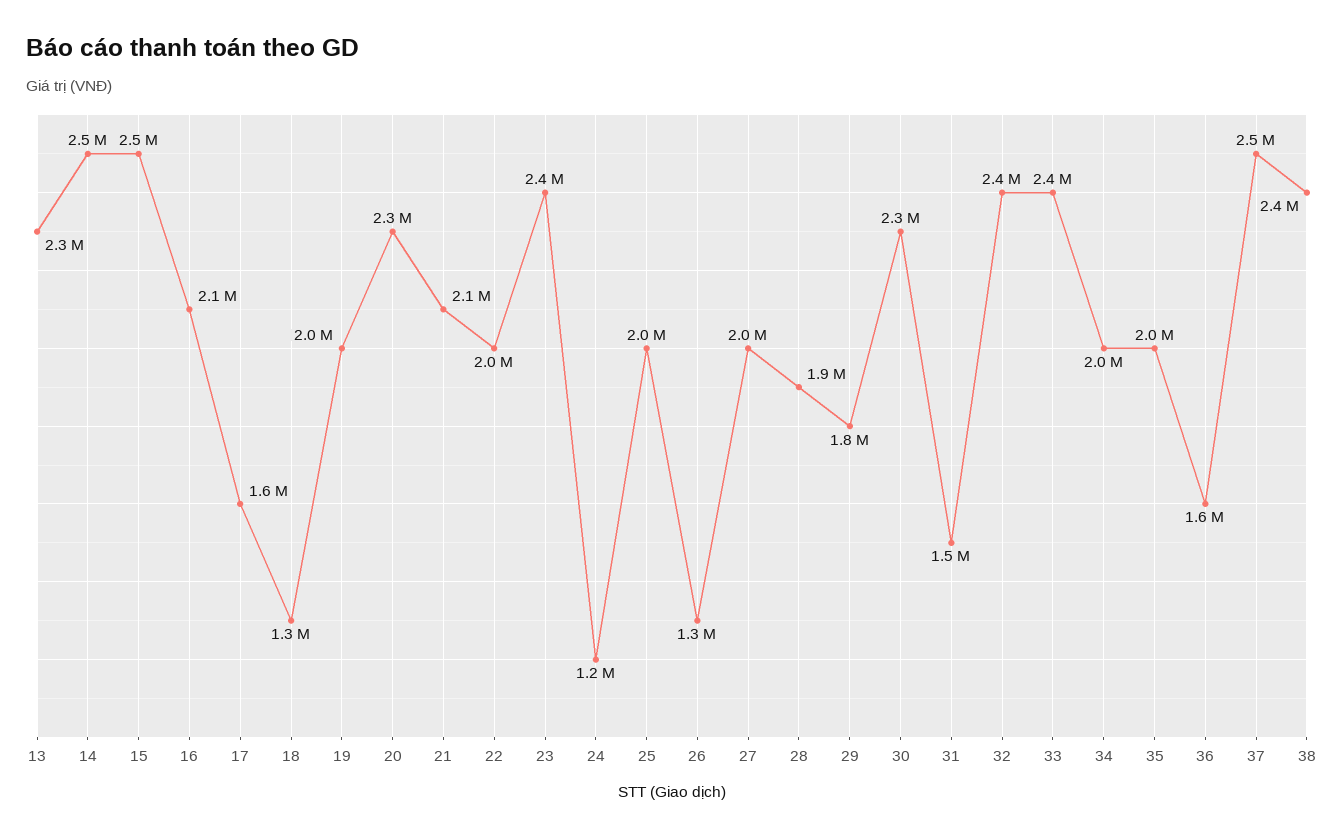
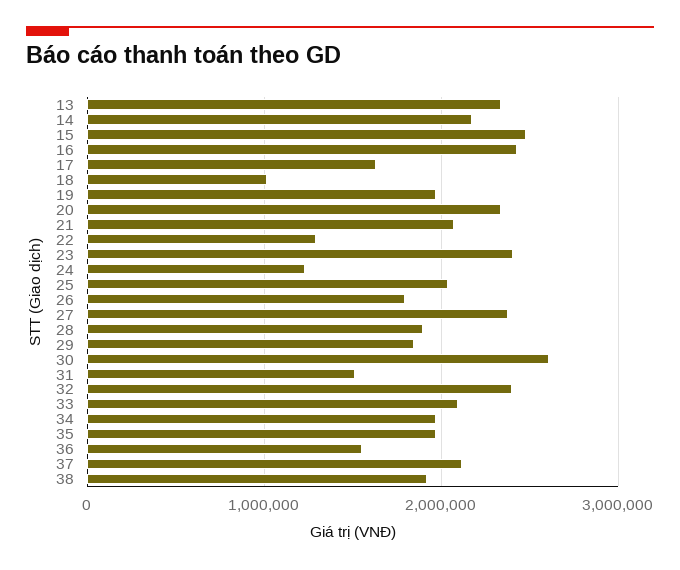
14: 2500000 -> 2200000
16: 2100000 -> 2400000
18: 1300000 -> 1000000
22: 2000000 -> 1300000
26: 1300000 -> 1800000
27: 2000000 -> 2400000
30: 2300000 -> 2600000
33: 2400000 -> 2100000
37: 2500000 -> 2100000
38: 2400000 -> 1900000

